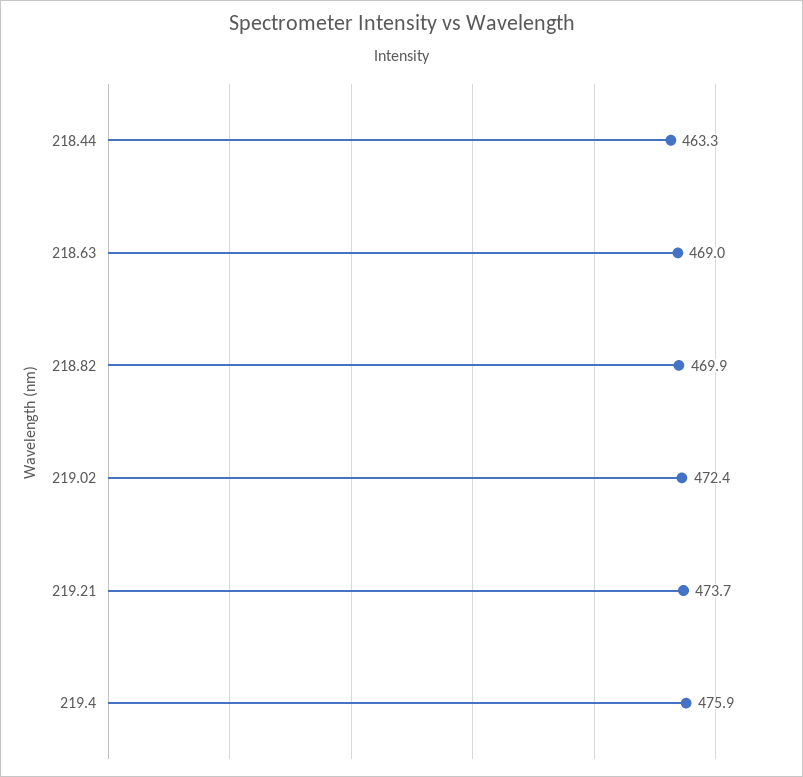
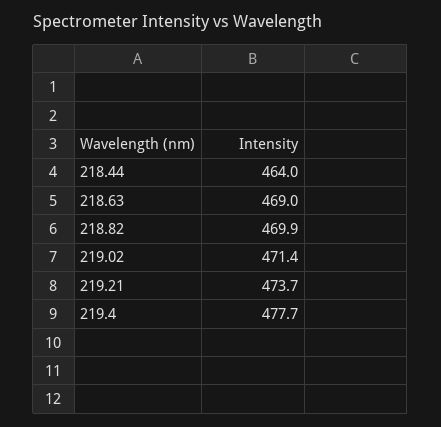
218.44: 463.3 -> 464
219.02: 472.4 -> 471.4
219.4: 475.9 -> 477.7

